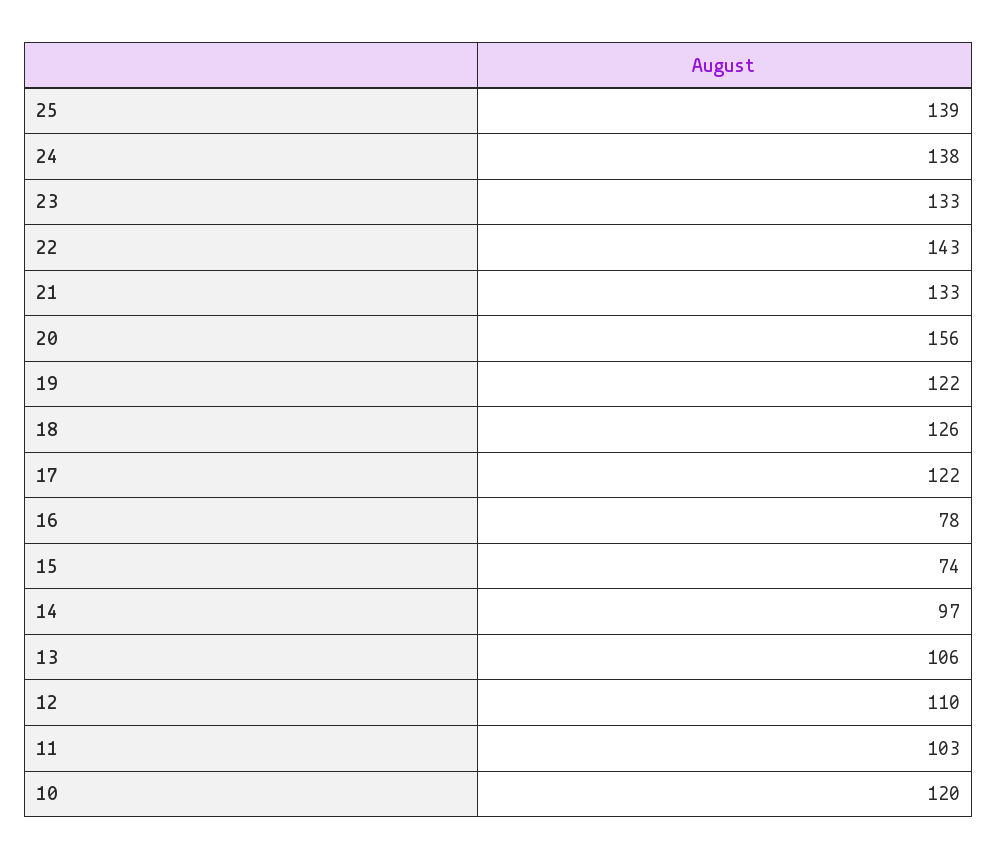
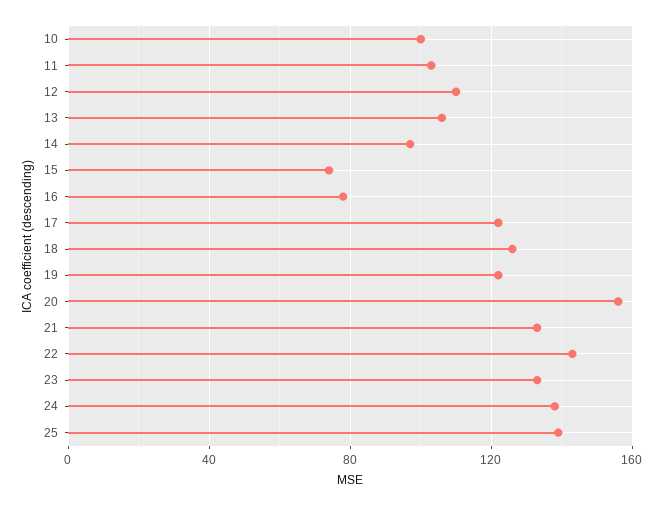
10: 120 -> 100

